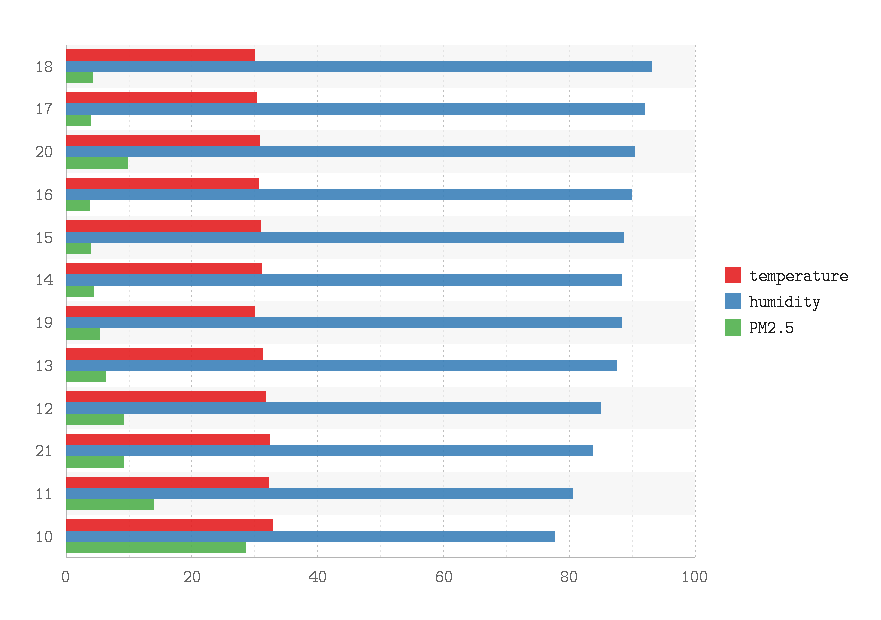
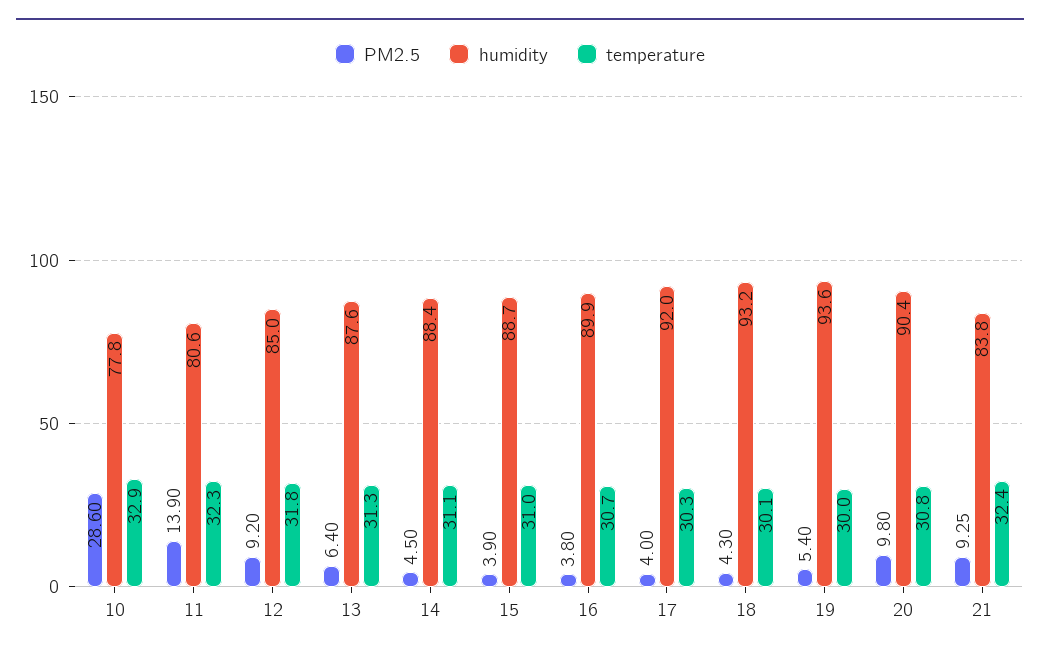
humidity, 19: 88 -> 93.6

